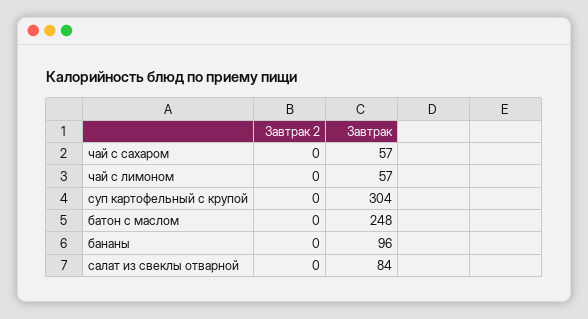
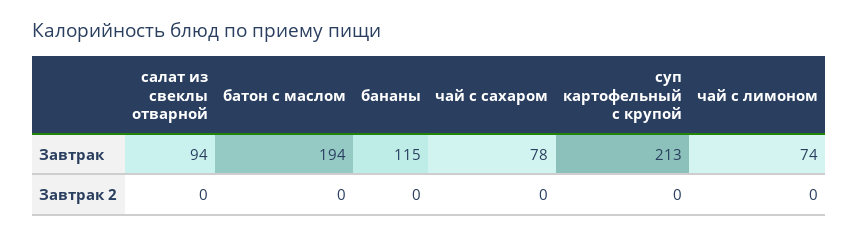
Завтрак, чай с сахаром: 57 -> 78
Завтрак, чай с лимоном: 57 -> 74
Завтрак, суп картофельный с крупой: 304 -> 213
Завтрак, батон с маслом: 248 -> 194
Завтрак, бананы: 96 -> 115
Завтрак, салат из свеклы отварной: 84 -> 94

